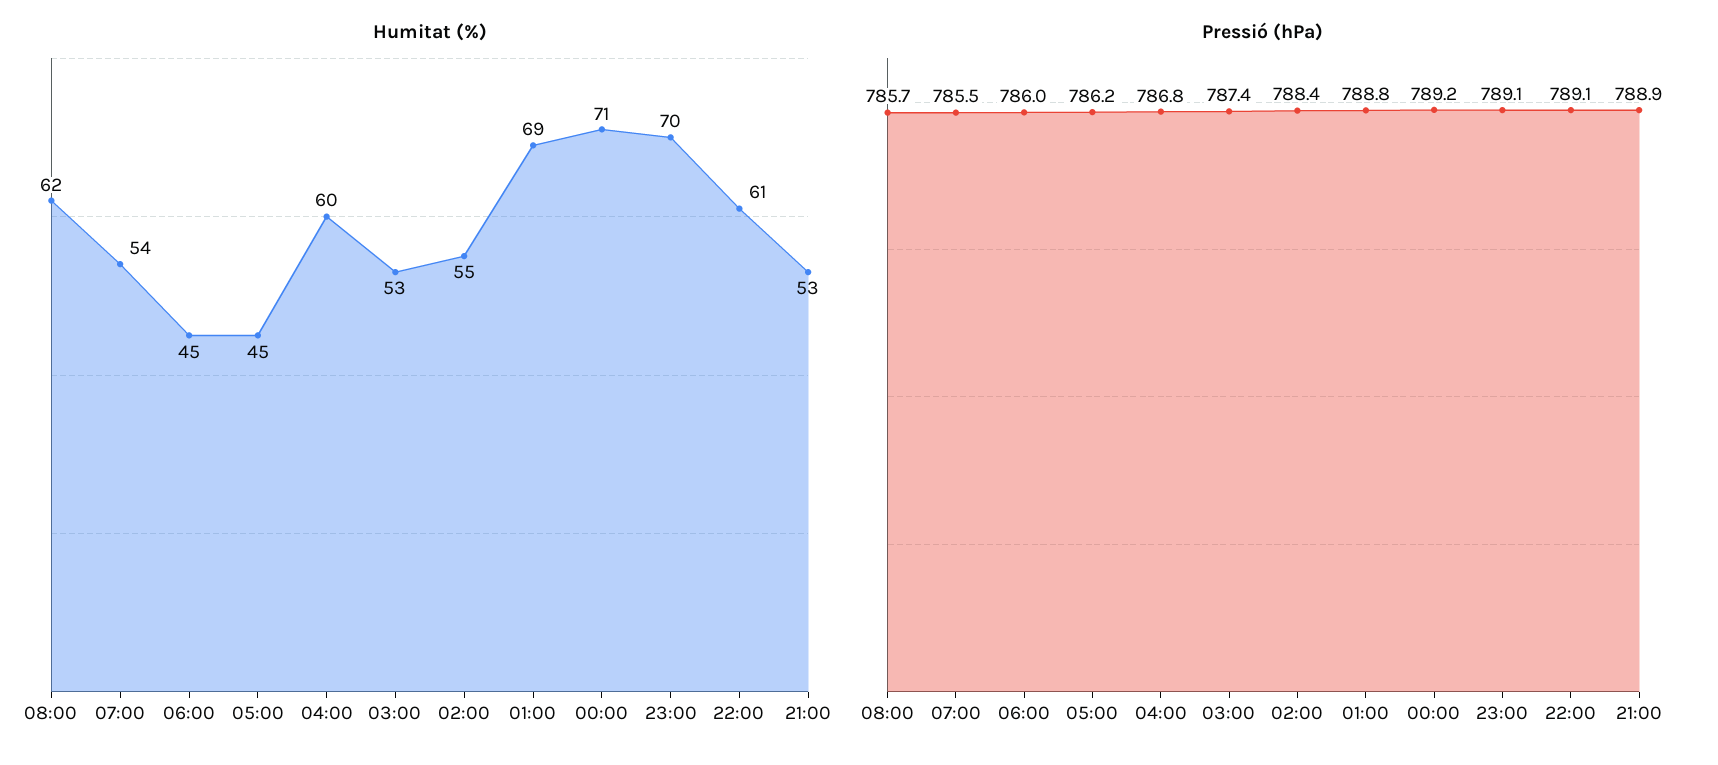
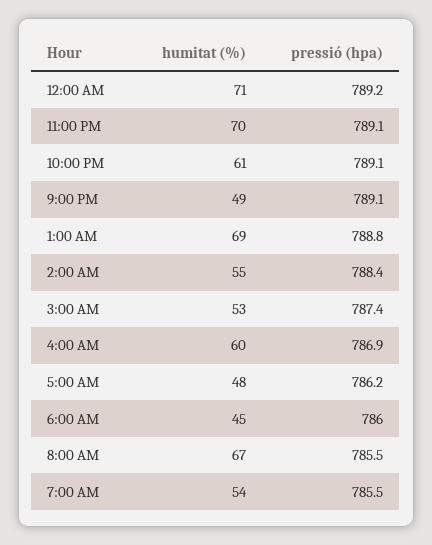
Humitat (%), 08:00: 62 -> 67
Humitat (%), 05:00: 45 -> 48
Humitat (%), 21:00: 53 -> 49
Pressió (hPa), 08:00: 785.7 -> 785.5
Pressió (hPa), 04:00: 786.8 -> 786.9
Pressió (hPa), 21:00: 788.9 -> 789.1

